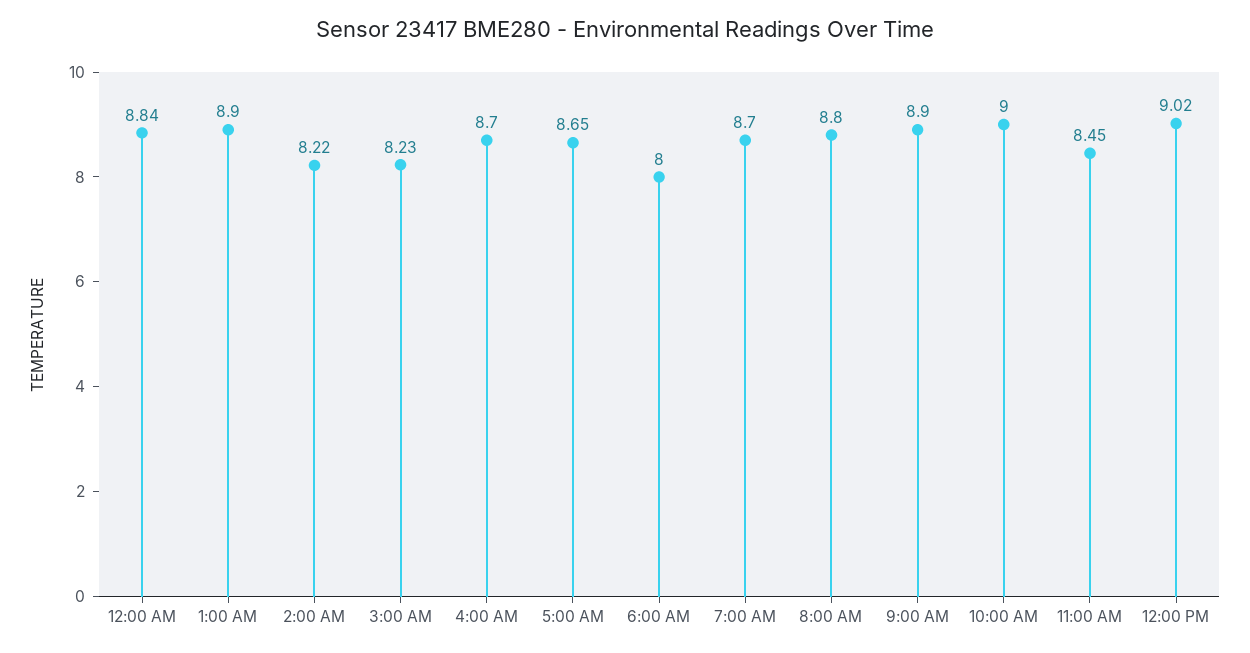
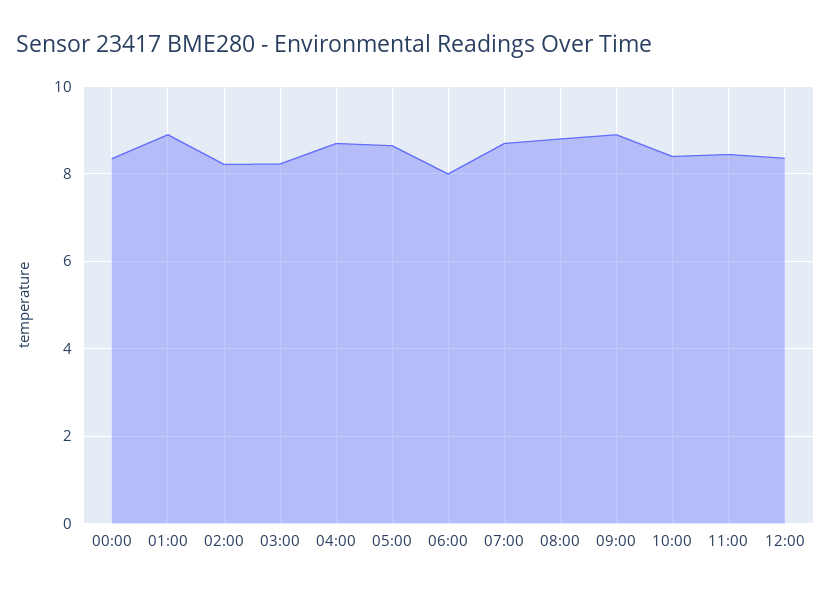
12:00 AM: 8.84 -> 8.4
10:00 AM: 9 -> 8.4
12:00 PM: 9.02 -> 8.4

